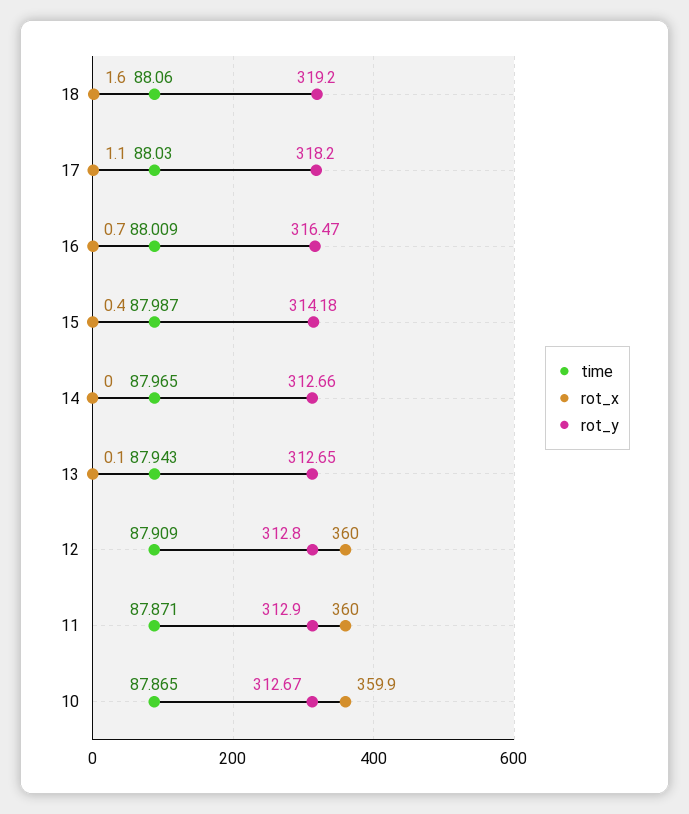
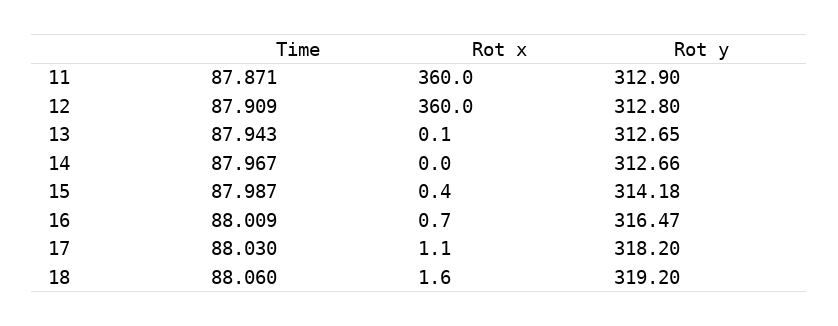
time, 14: 87.965 -> 87.967
time, 10: 87.865 -> none
rot_x, 10: 359.9 -> none
rot_y, 10: 312.67 -> none

